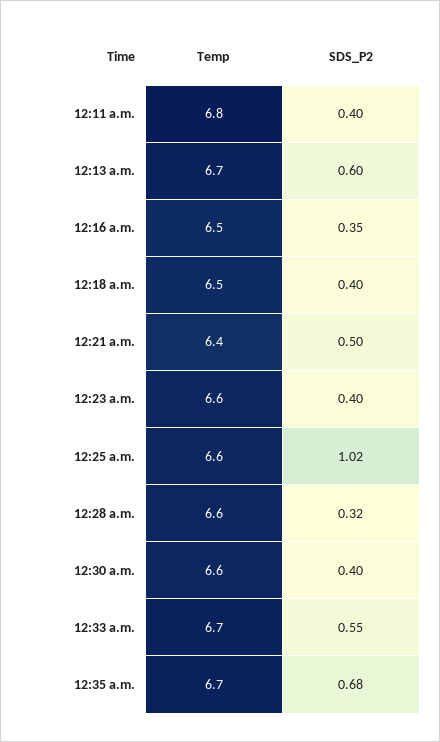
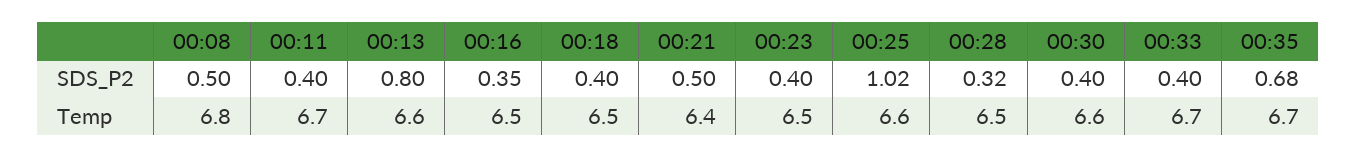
Temp, 12:11 a.m.: 6.8 -> 6.7
Temp, 12:13 a.m.: 6.7 -> 6.6
SDS_P2, 12:13 a.m.: 0.6 -> 0.8
Temp, 12:23 a.m.: 6.6 -> 6.5
Temp, 12:28 a.m.: 6.6 -> 6.5
SDS_P2, 12:33 a.m.: 0.55 -> 0.4
SDS_P2, 00:08: none -> 0.5
Temp, 00:08: none -> 6.8

